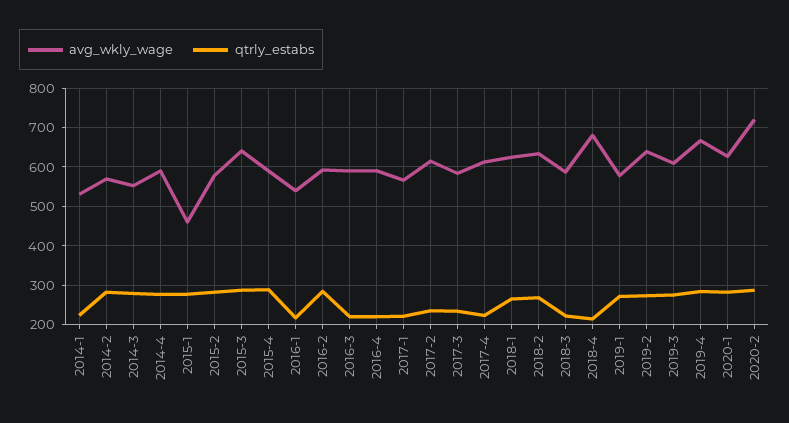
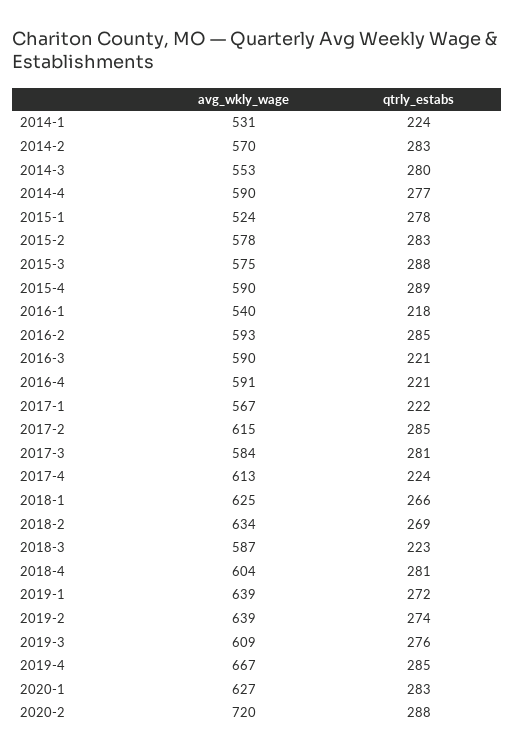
avg_wkly_wage, 2015-1: 460 -> 524
avg_wkly_wage, 2015-3: 640 -> 575
qtrly_estabs, 2017-2: 240 -> 285
qtrly_estabs, 2017-3: 240 -> 281
avg_wkly_wage, 2018-4: 680 -> 604
qtrly_estabs, 2018-4: 220 -> 281
avg_wkly_wage, 2019-1: 580 -> 639

